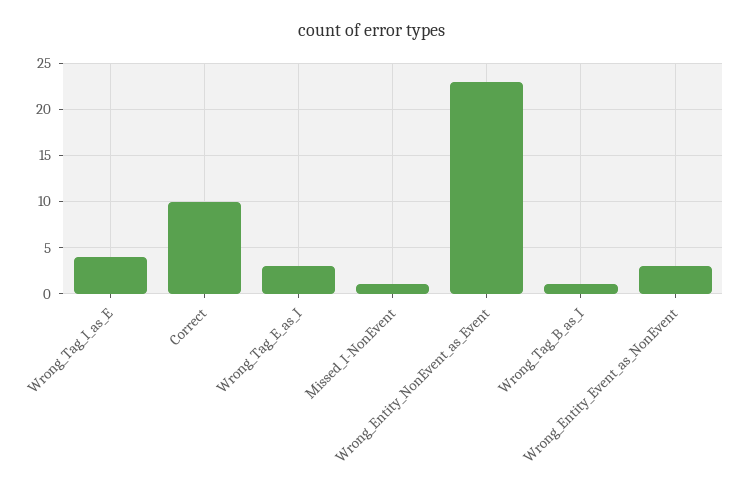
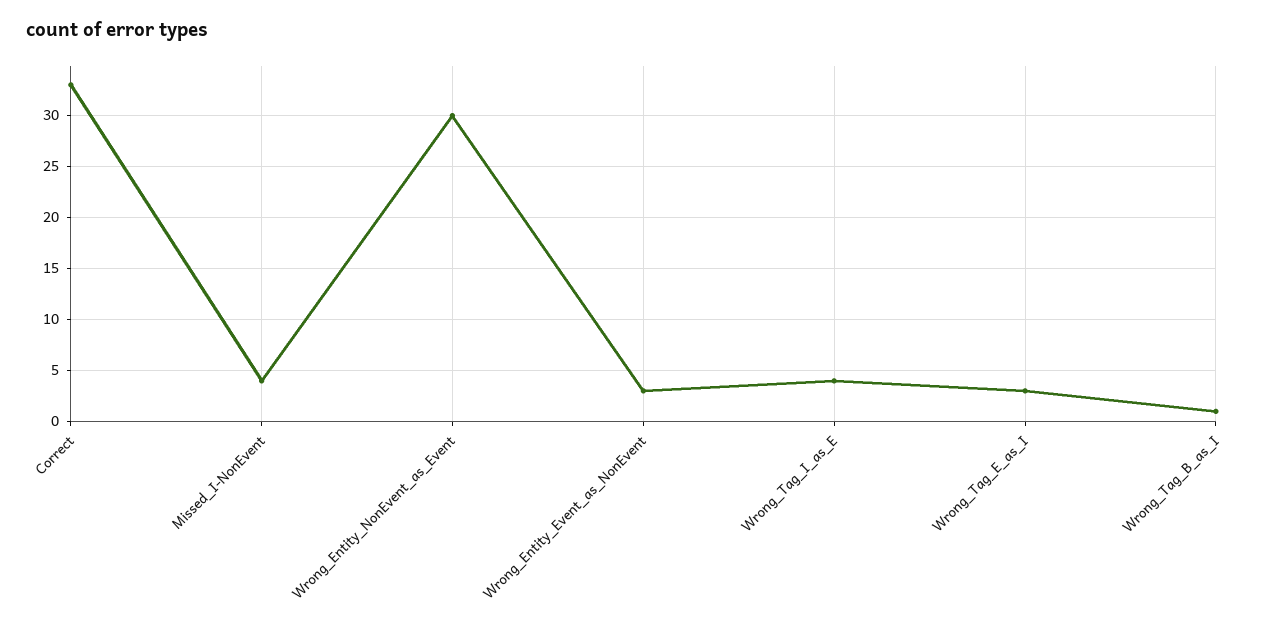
Correct: 10 -> 33
Missed_I-NonEvent: 1 -> 4
Wrong_Entity_NonEvent_as_Event: 23 -> 30

